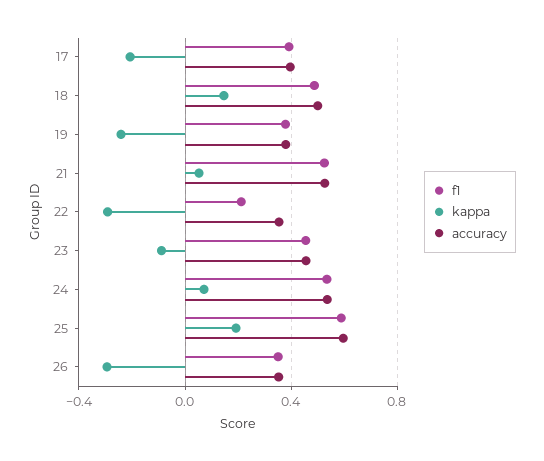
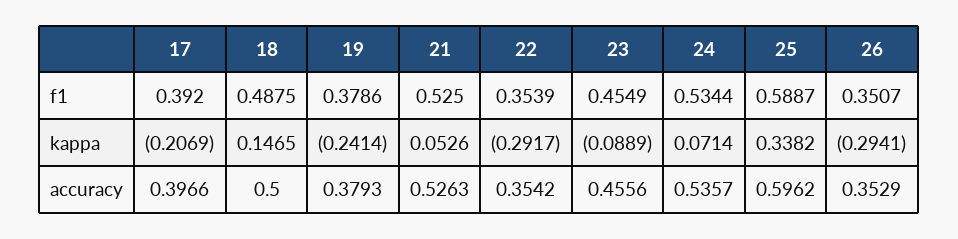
f1, 22: 0.2 -> 0.3539
kappa, 25: 0.2 -> 0.3382

